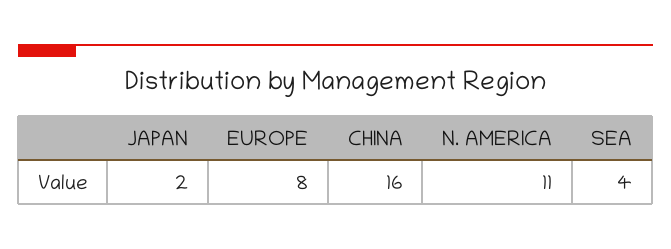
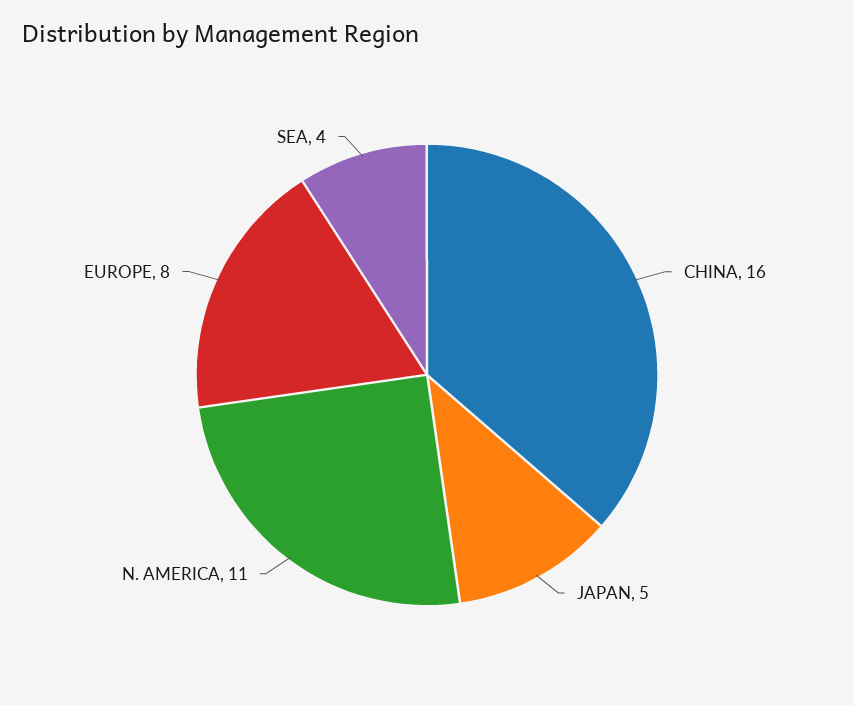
JAPAN: 2 -> 5

